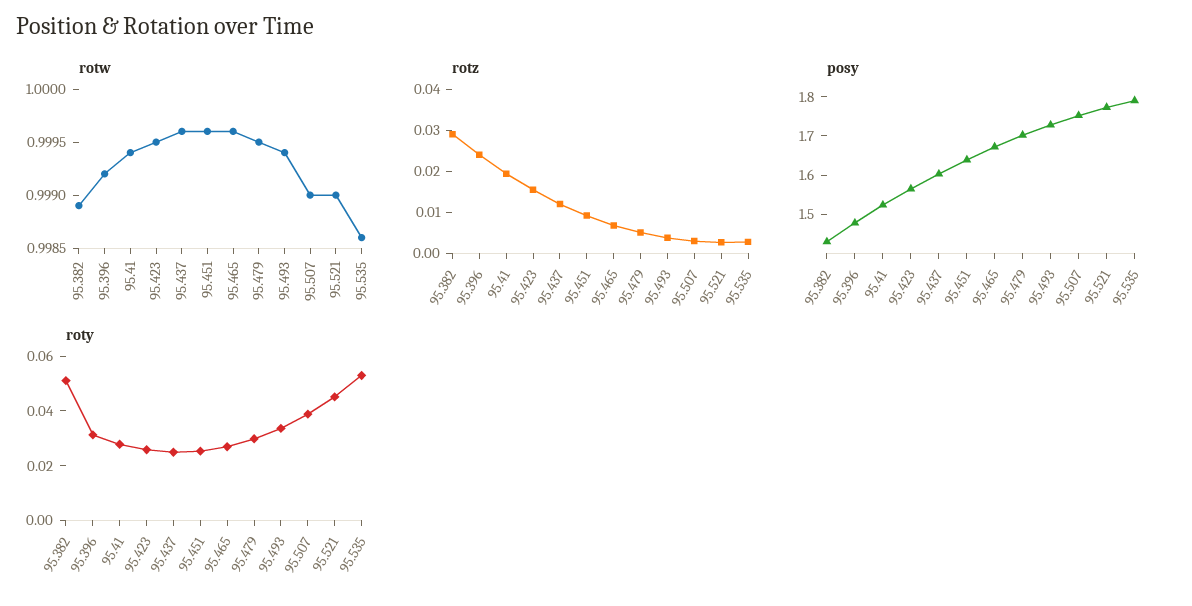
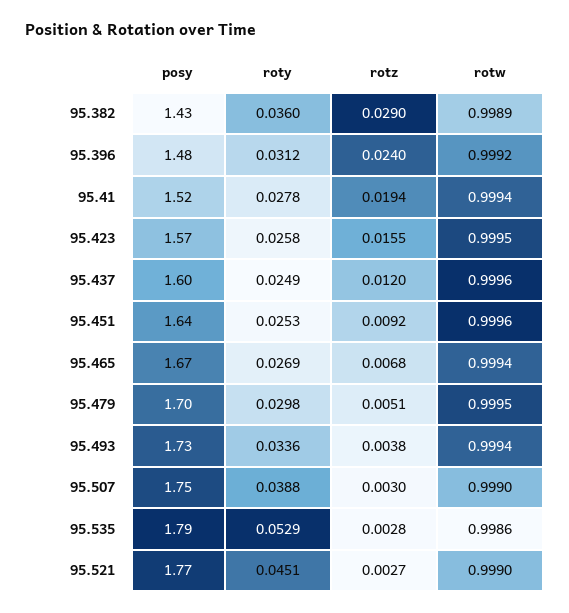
rotw, 95.465: 0.9996 -> 0.9994
roty, 95.382: 0.05 -> 0.036

